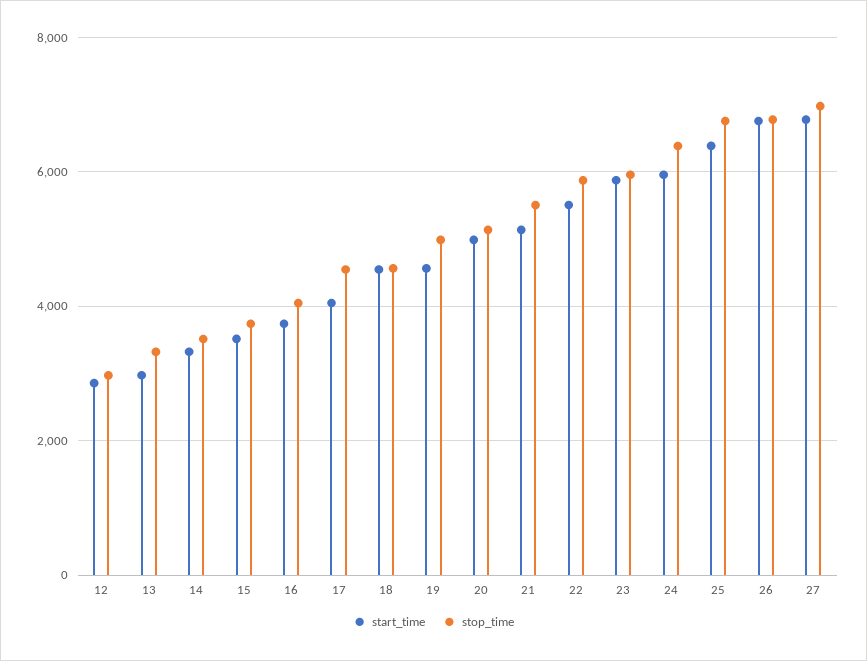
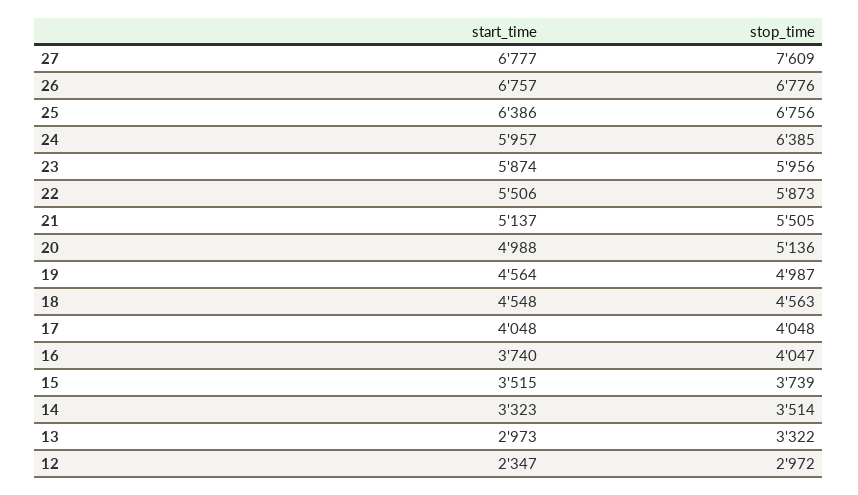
start_time, 12: 2800 -> 2347
stop_time, 17: 4600 -> 4048
stop_time, 27: 7000 -> 7609

